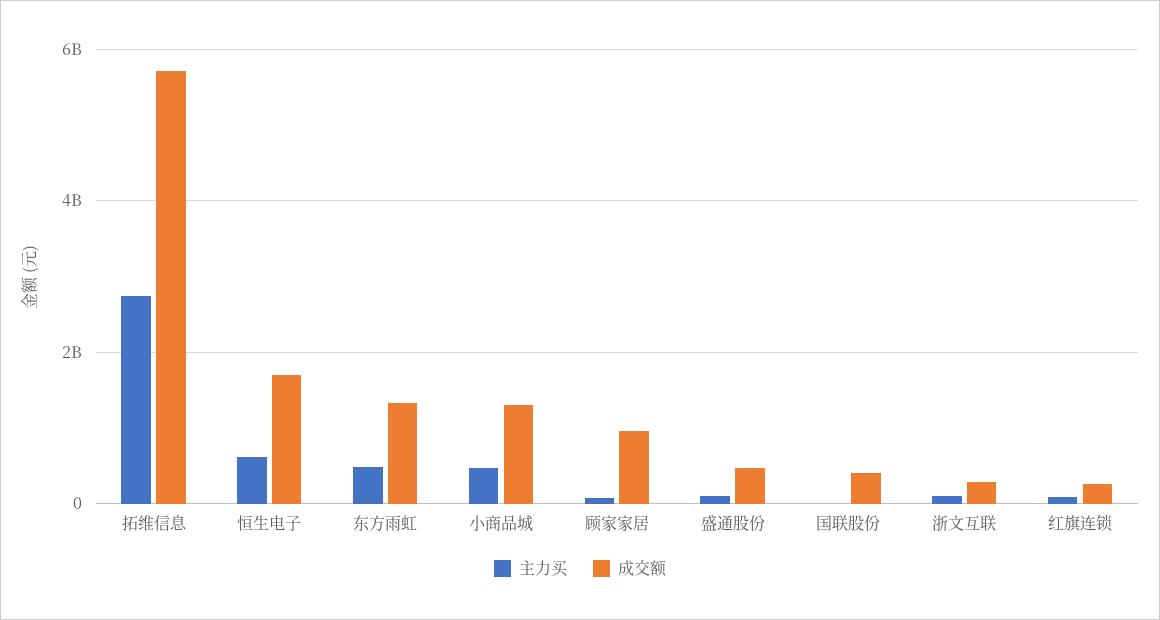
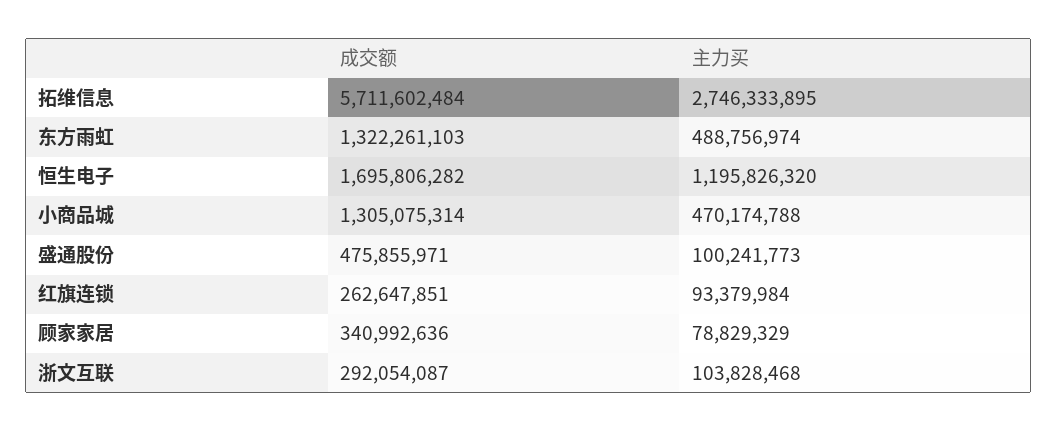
主力买, 恒生电子: 600000000 -> 1195826320
成交额, 顾家家居: 1000000000 -> 340992636
主力买, 国联股份: 0 -> none
成交额, 国联股份: 400000000 -> none

